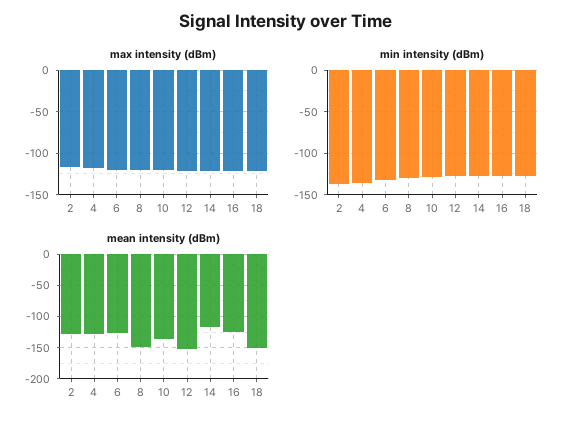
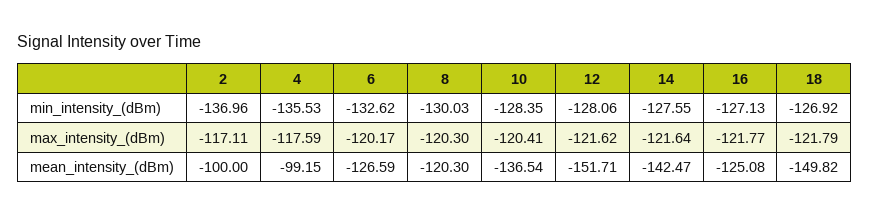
mean intensity (dBm), 2: -130 -> -100
mean intensity (dBm), 4: -130 -> -99.15
mean intensity (dBm), 8: -150 -> -120.3
mean intensity (dBm), 14: -120 -> -142.47

